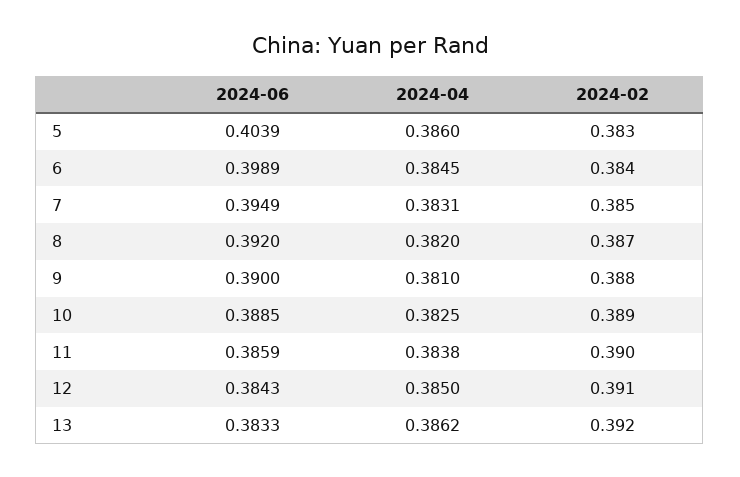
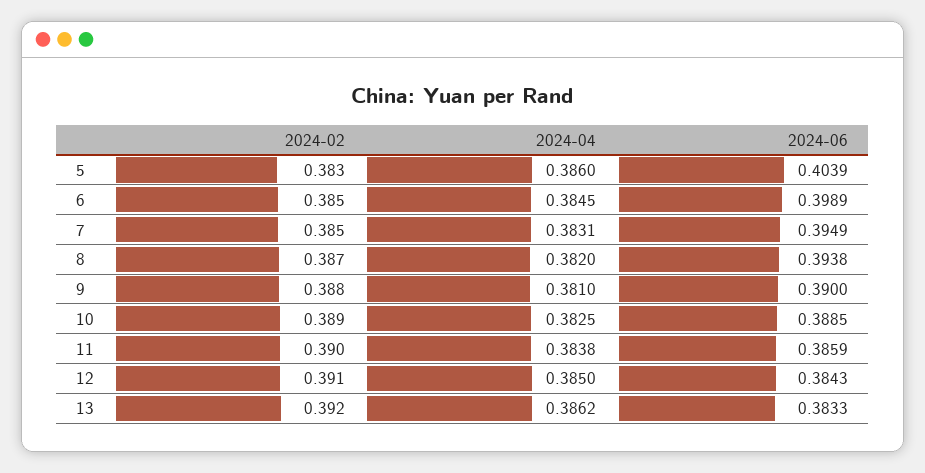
2024-02, 6: 0.384 -> 0.385
2024-06, 8: 0.392 -> 0.3938

